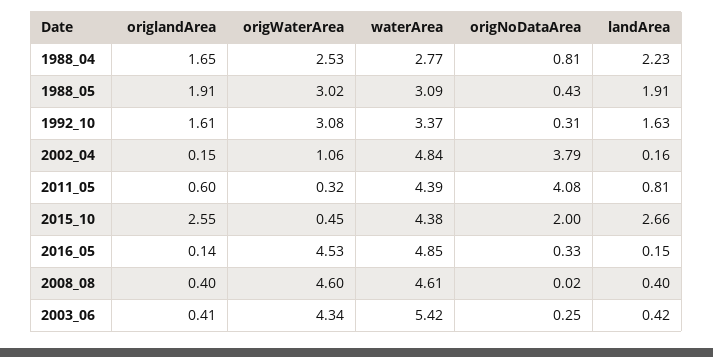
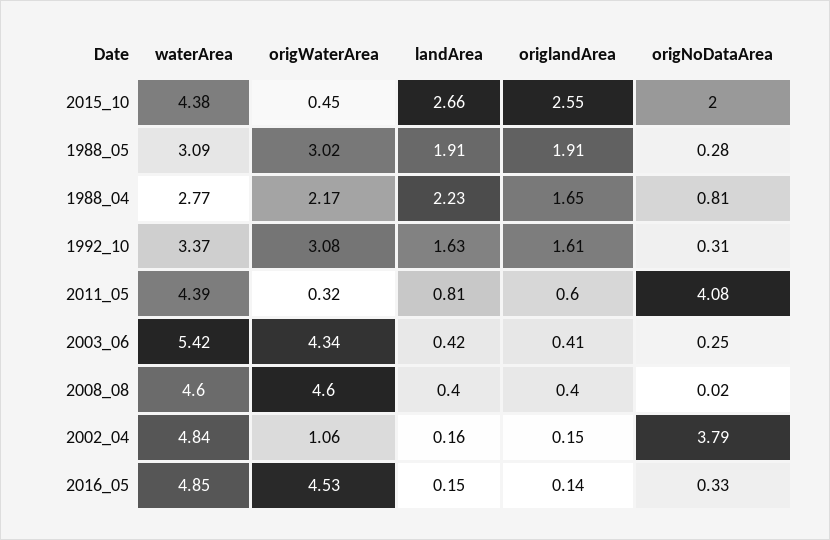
origWaterArea, 1988_04: 2.53 -> 2.17
origNoDataArea, 1988_05: 0.43 -> 0.28
waterArea, 2008_08: 4.61 -> 4.6

